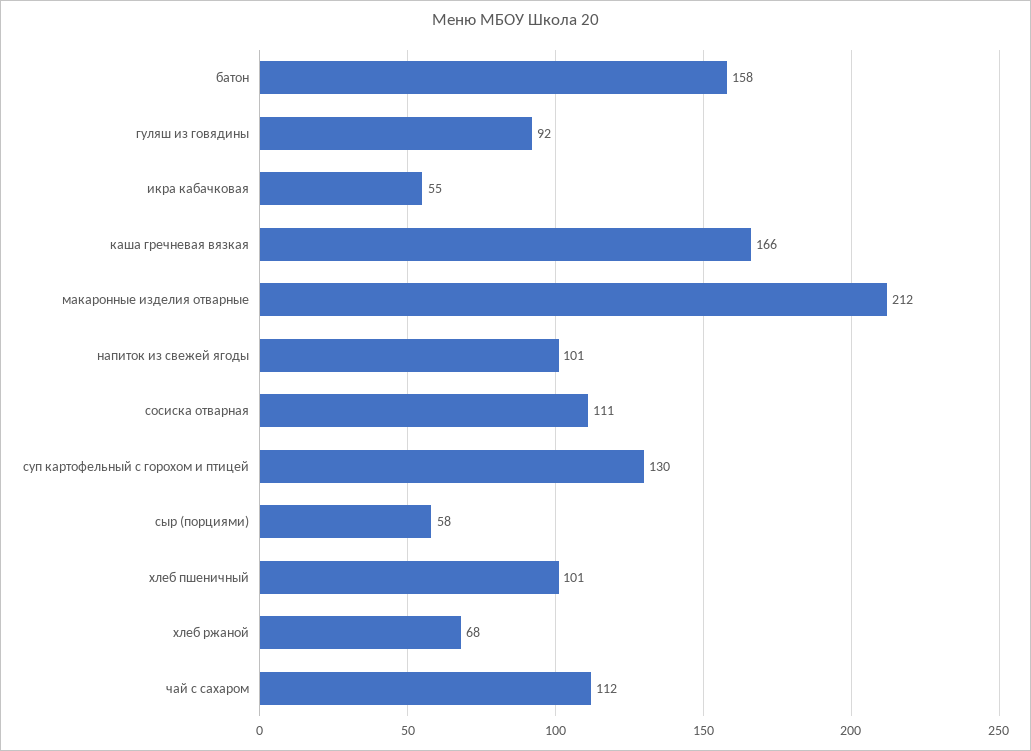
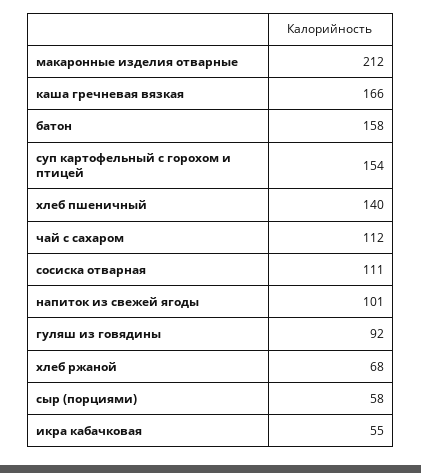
суп картофельный с горохом и птицей: 130 -> 154
хлеб пшеничный: 101 -> 140

